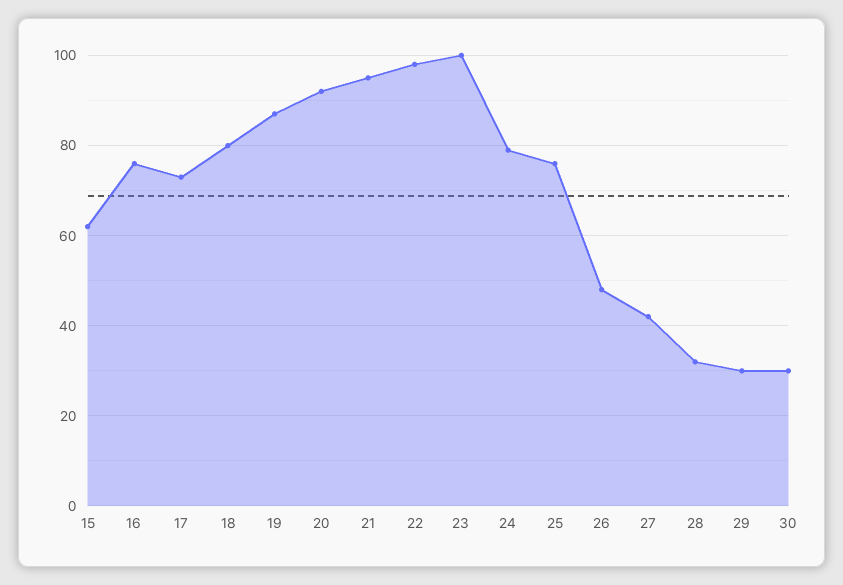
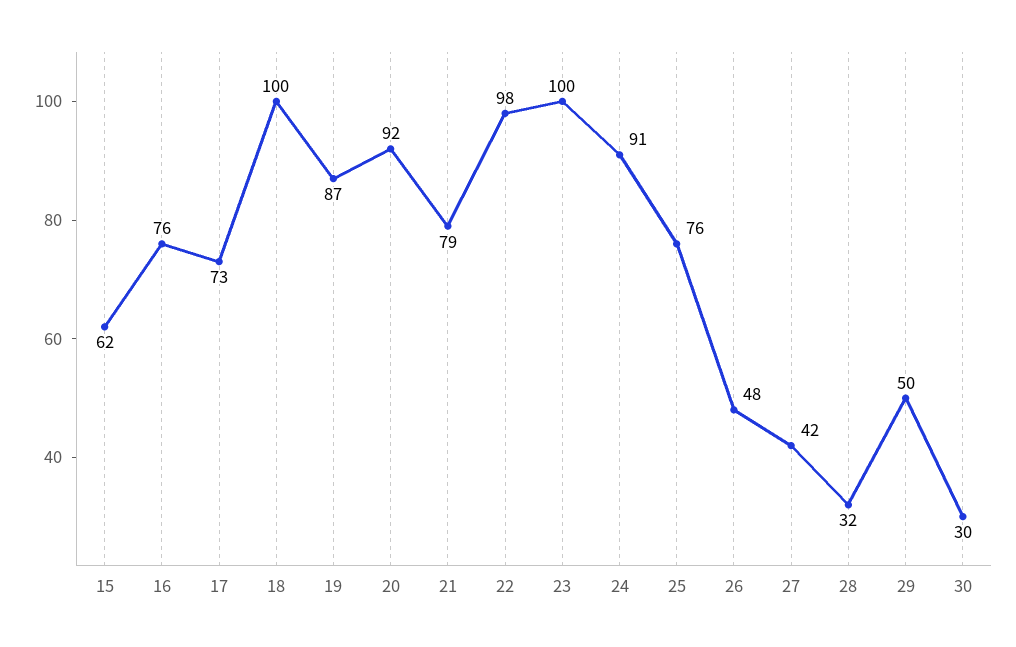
18: 80 -> 100
21: 95 -> 79
24: 80 -> 91
29: 30 -> 50

